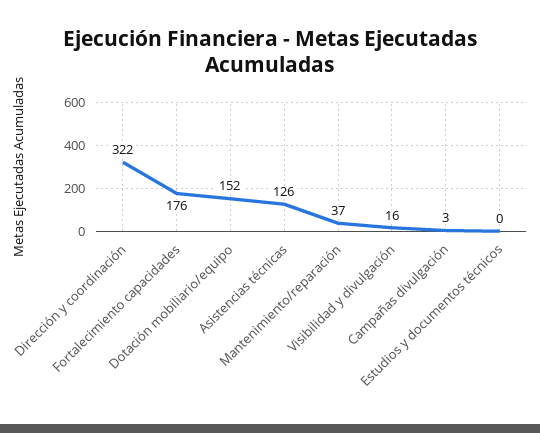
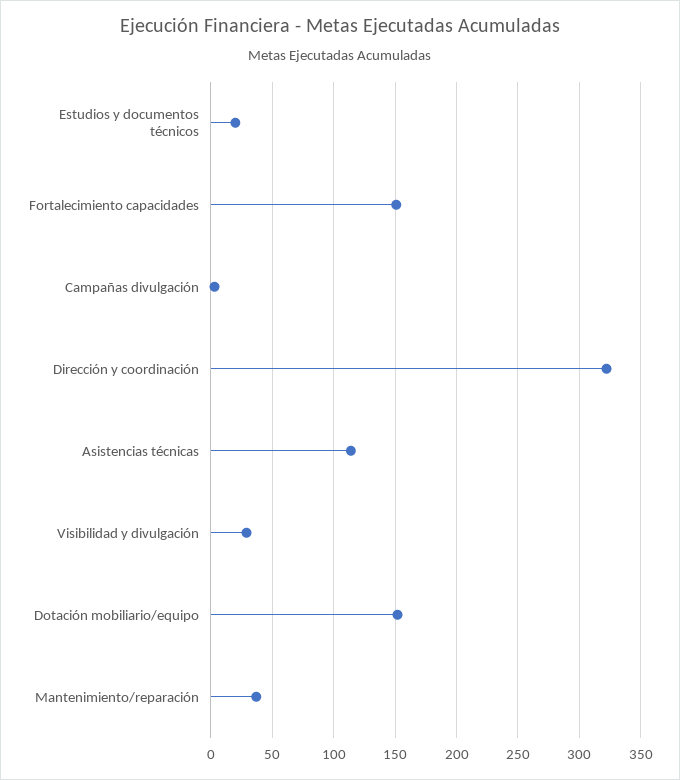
Fortalecimiento capacidades: 176 -> 150
Asistencias técnicas: 126 -> 115
Visibilidad y divulgación: 16 -> 30
Estudios y documentos técnicos: 0 -> 20

